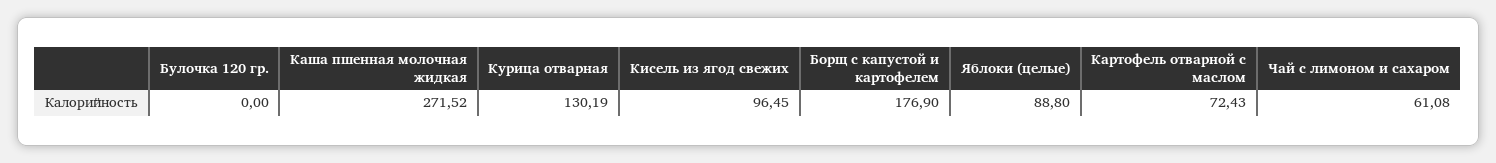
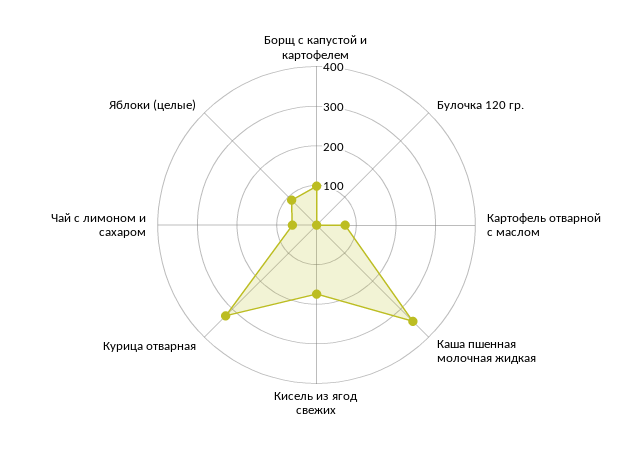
Каша пшенная молочная жидкая: 271.52 -> 350
Курица отварная: 130.19 -> 325
Кисель из ягод свежих: 96.45 -> 175
Борщ с капустой и картофелем: 176.9 -> 100

